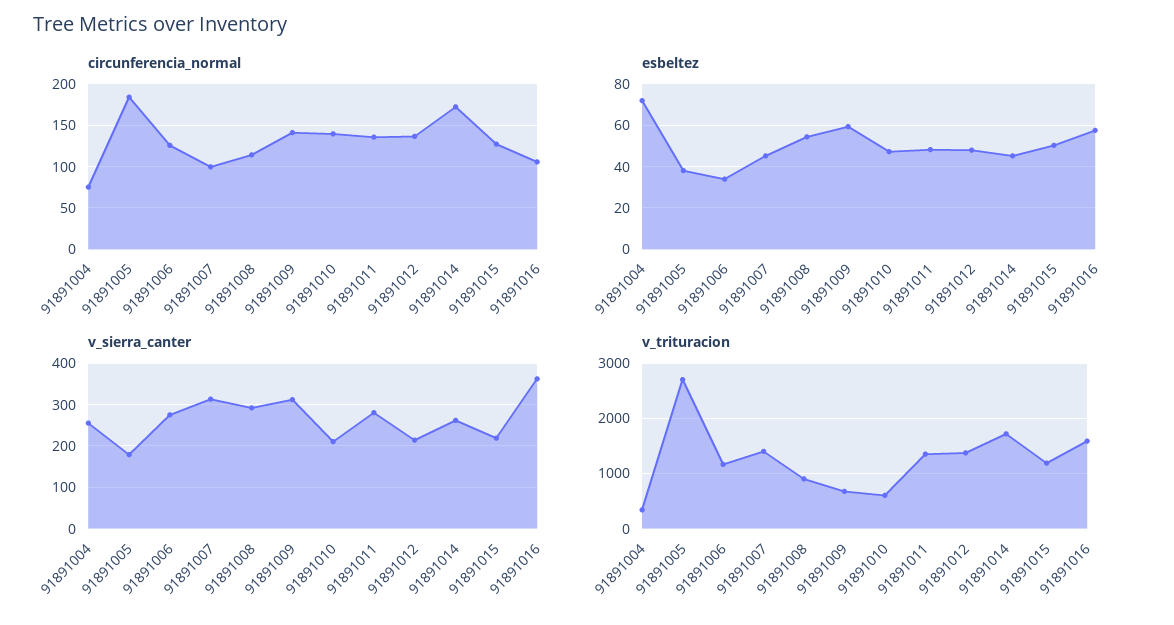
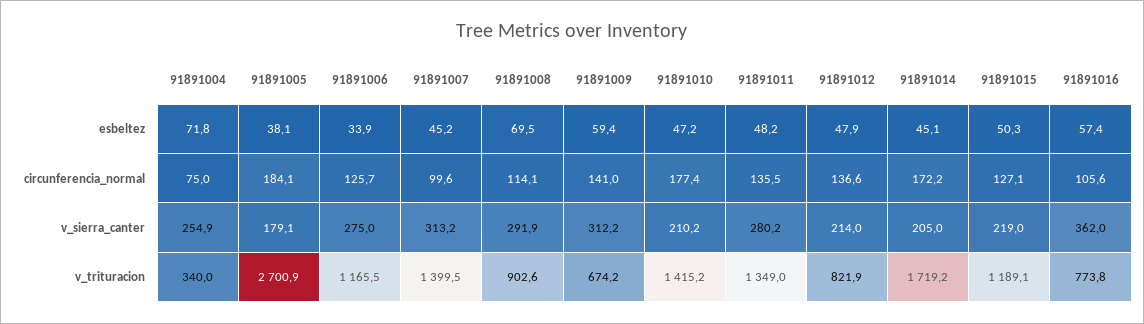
circunferencia_normal, 91891010: 140 -> 177.4
esbeltez, 91891008: 55 -> 69.5
v_sierra_canter, 91891014: 260 -> 205
v_trituracion, 91891010: 600 -> 1415.2
v_trituracion, 91891012: 1400 -> 821.9
v_trituracion, 91891016: 1600 -> 773.8

